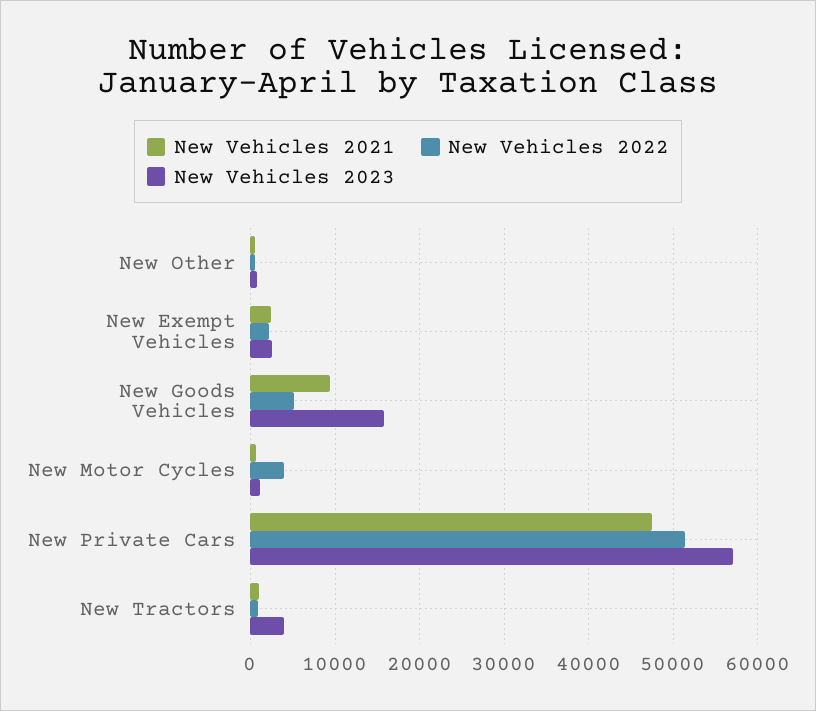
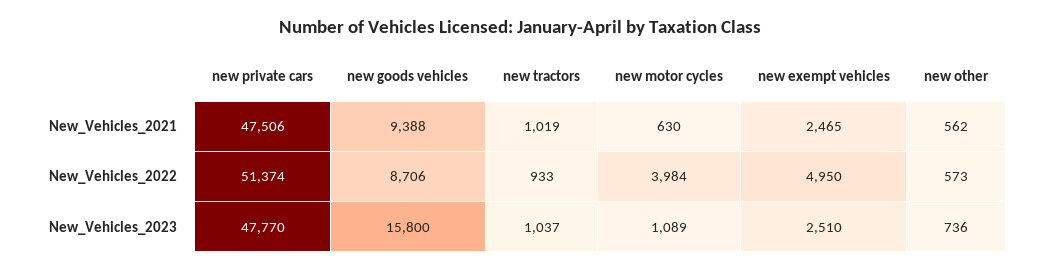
New Vehicles 2022, New Exempt Vehicles: 2000 -> 4950
New Vehicles 2022, New Goods Vehicles: 5000 -> 8706
New Vehicles 2023, New Private Cars: 57000 -> 47770
New Vehicles 2023, New Tractors: 4000 -> 1037

